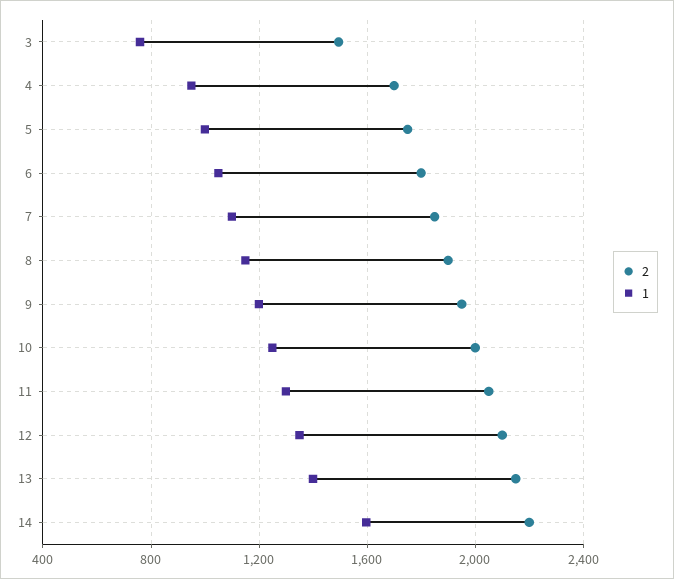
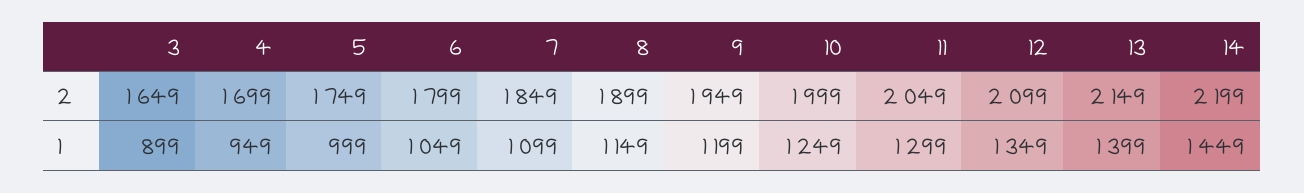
2, 3: 1500 -> 1649
1, 3: 750 -> 899
1, 14: 1600 -> 1449

